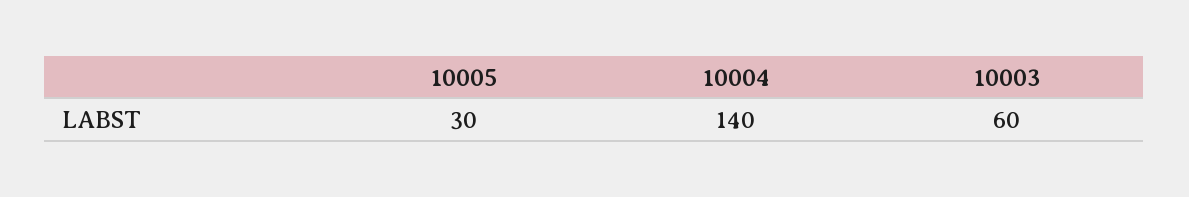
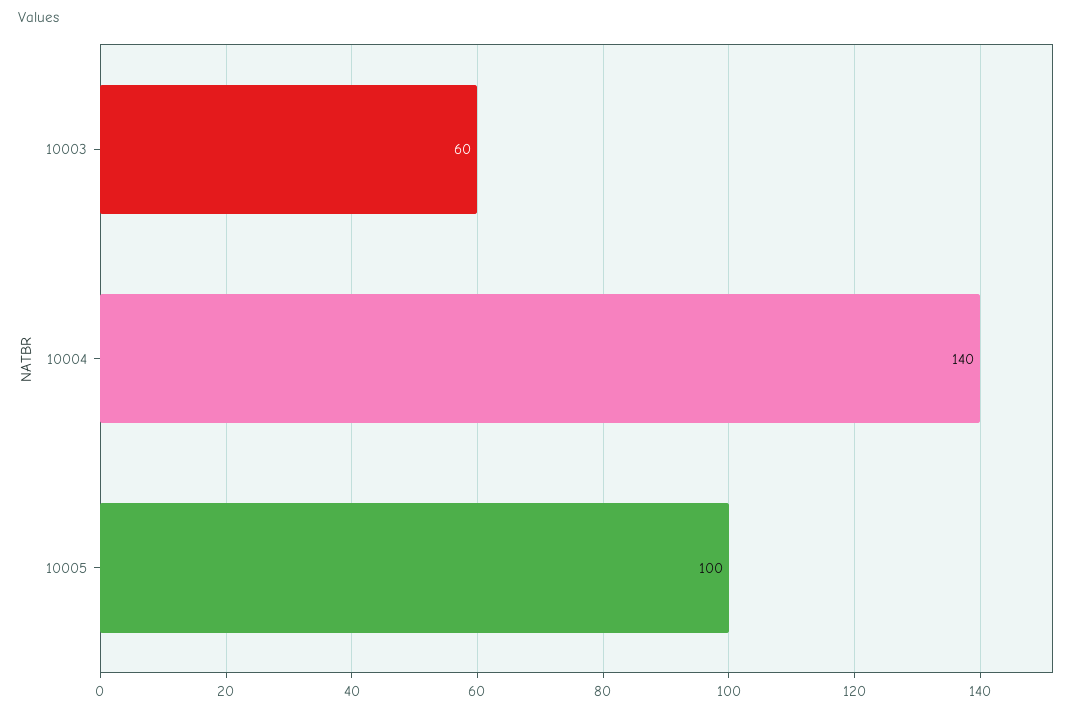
10005: 30 -> 100

